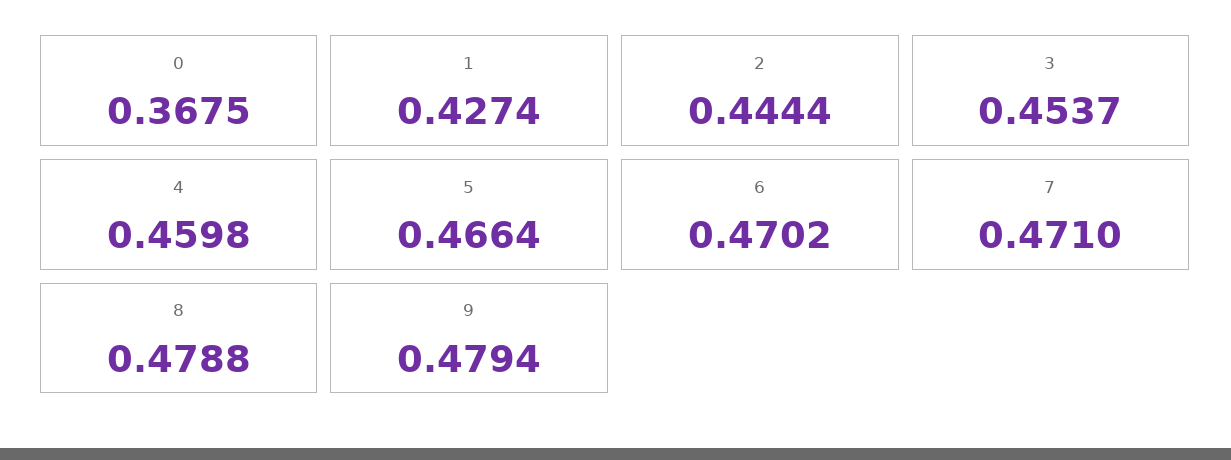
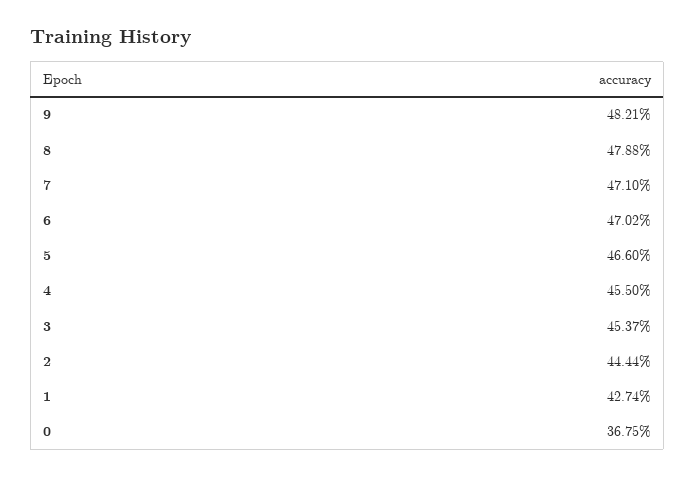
4: 0.4598 -> 0.455
5: 0.4664 -> 0.466
9: 0.4794 -> 0.4821

